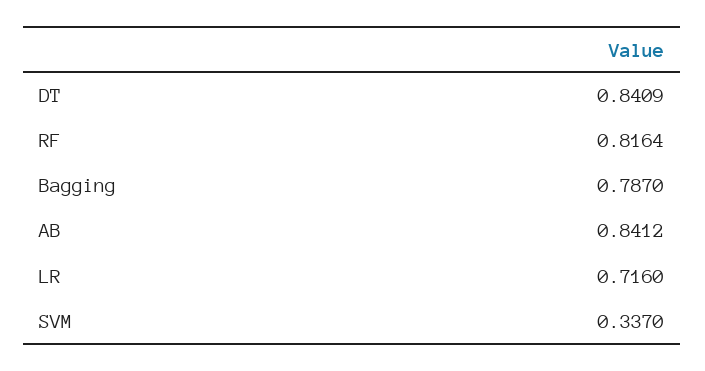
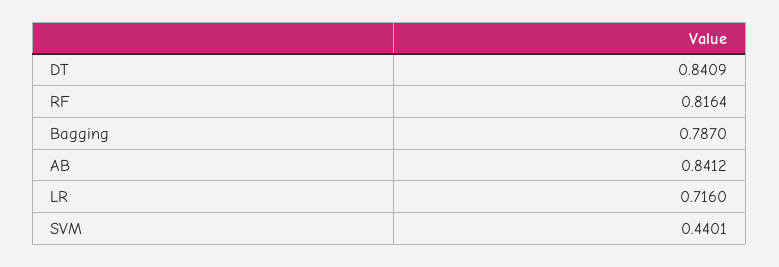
SVM: 0.337 -> 0.4401

